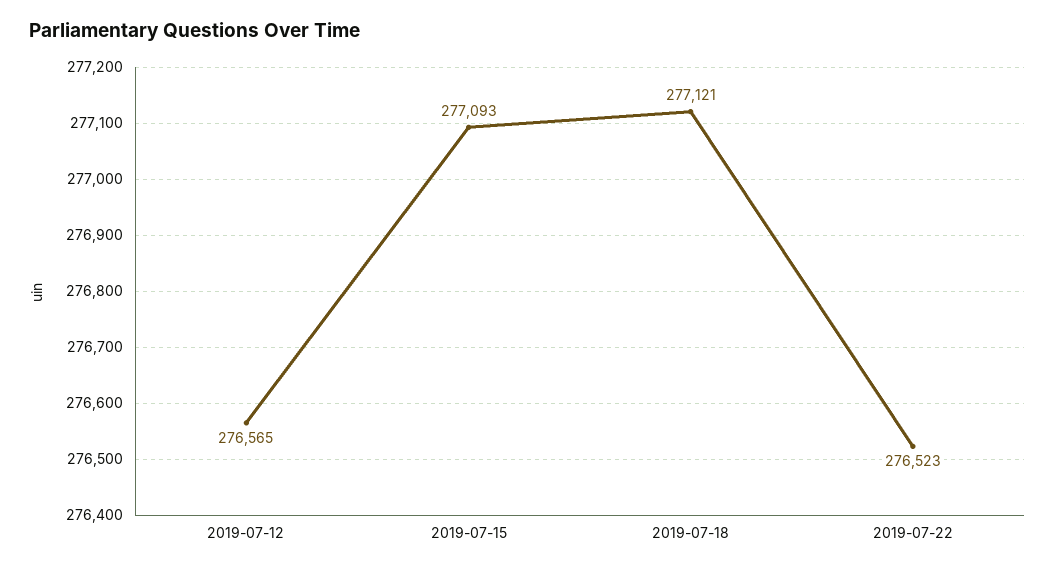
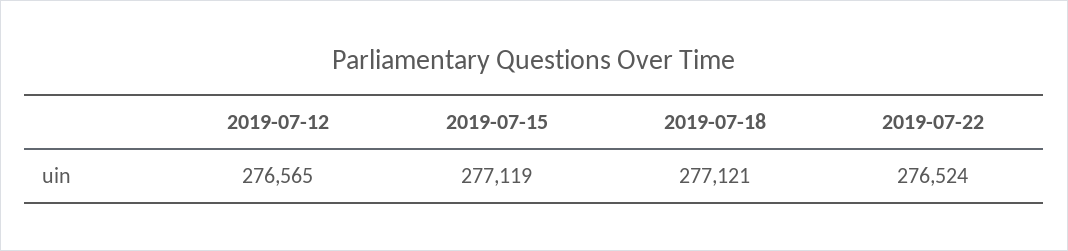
2019-07-15: 277093 -> 277119
2019-07-22: 276523 -> 276524

